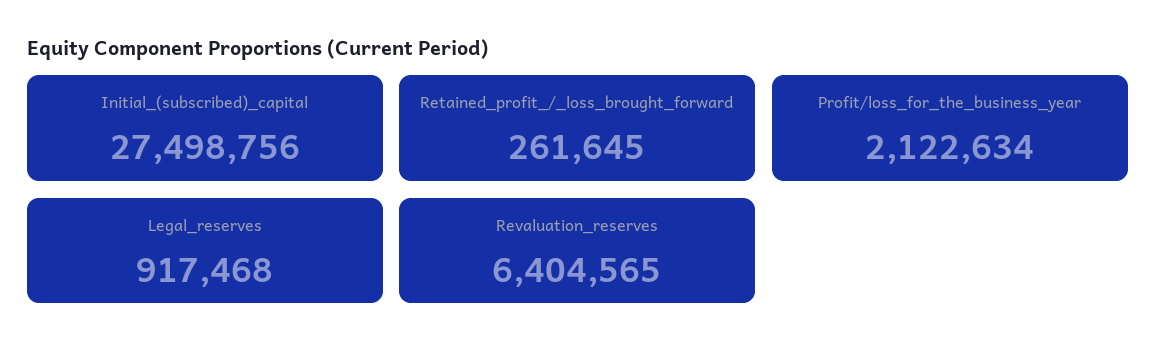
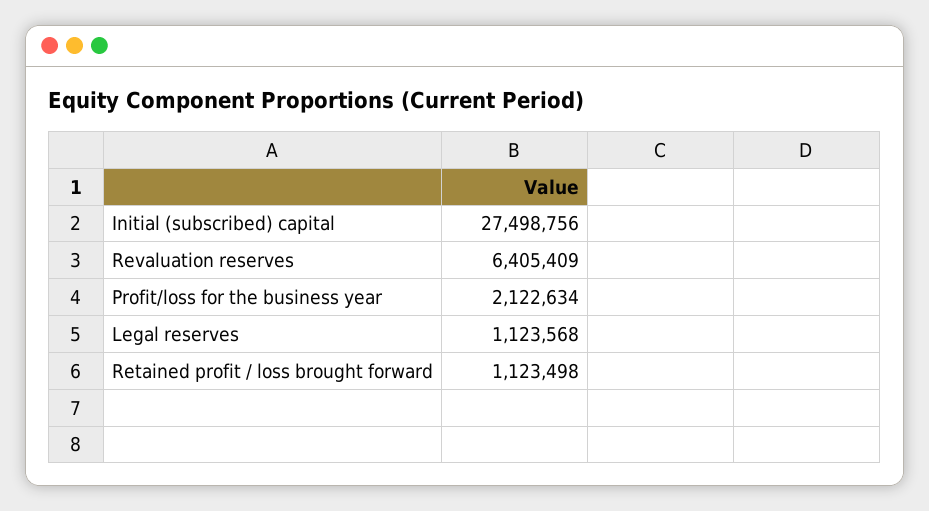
Retained_profit_/_loss_brought_forward: 261645 -> 1123498
Legal_reserves: 917468 -> 1123568
Revaluation_reserves: 6404565 -> 6405409

